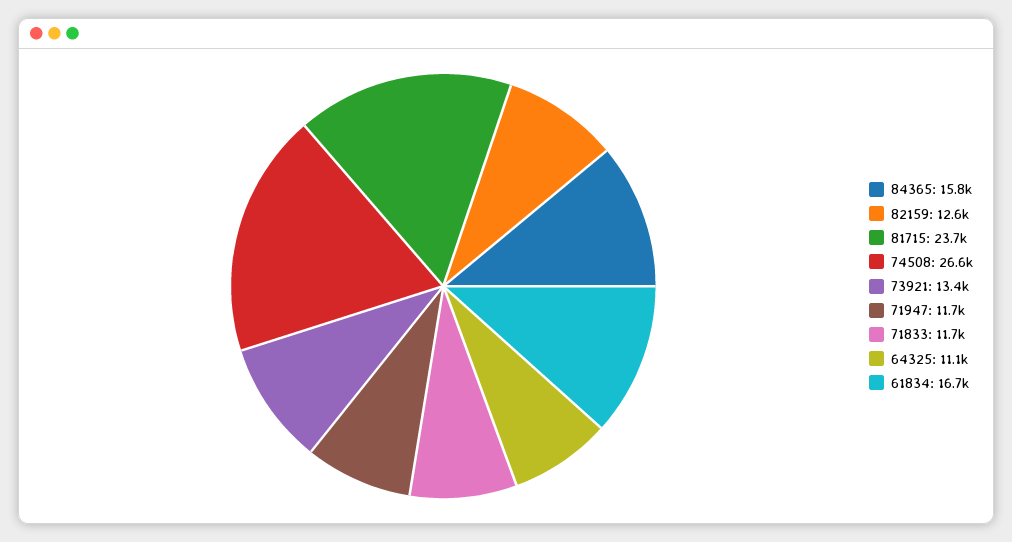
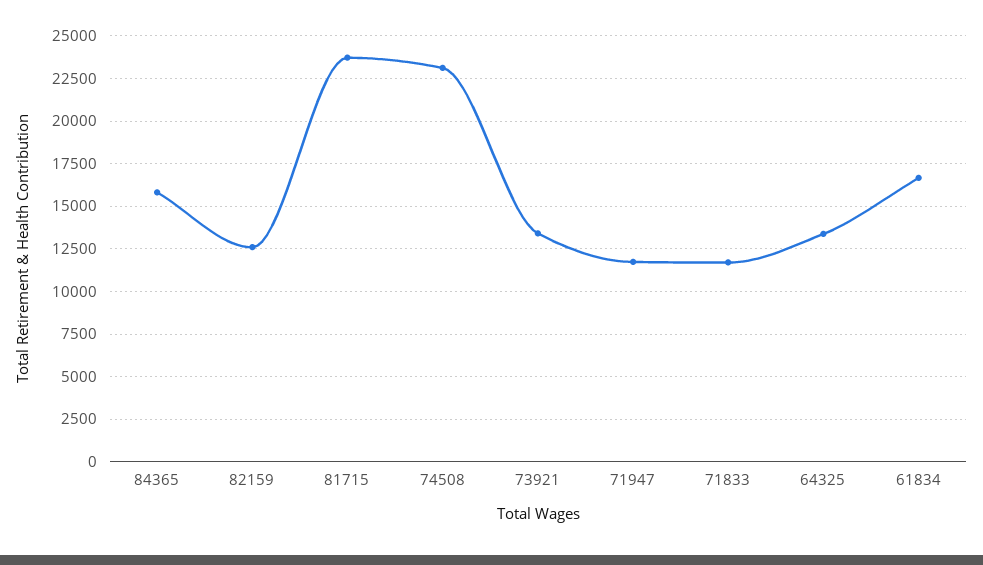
74508: 26600 -> 23000
64325: 11100 -> 13500

